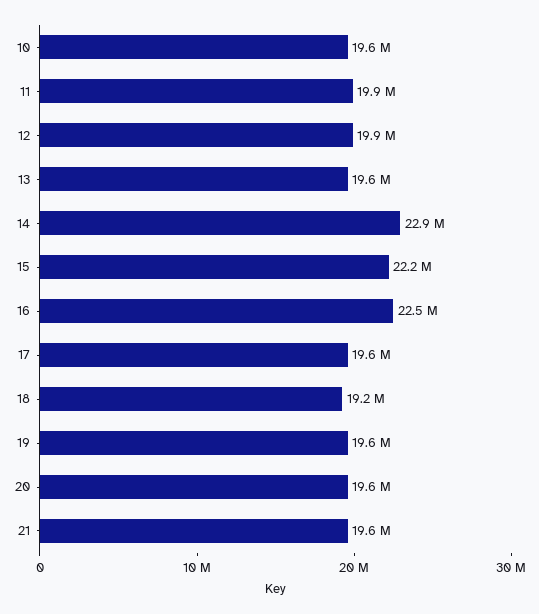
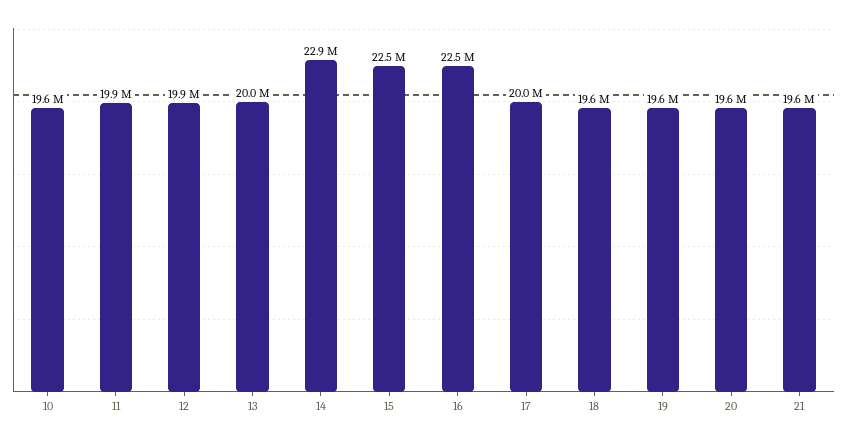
13: 19600000 -> 20000000
15: 22200000 -> 22500000
17: 19600000 -> 20000000
18: 19200000 -> 19600000

